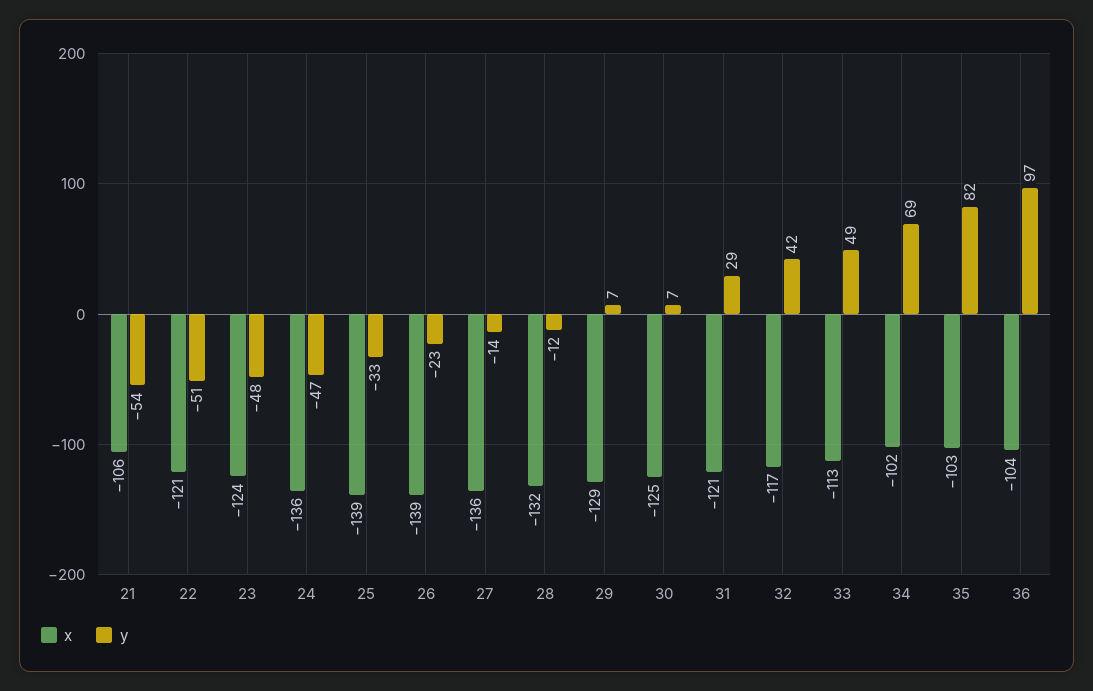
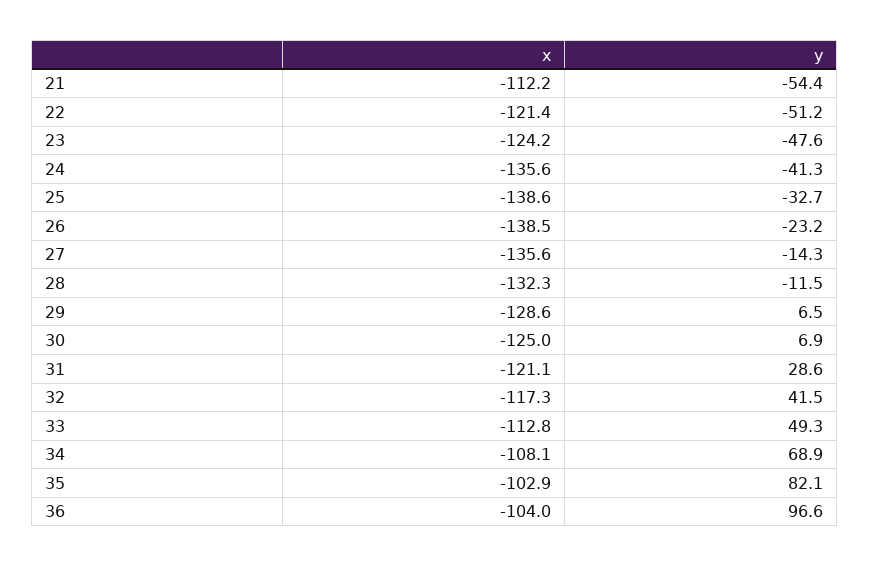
x, 21: -106 -> -112.2
y, 24: -47 -> -41.3
x, 34: -102 -> -108.1

